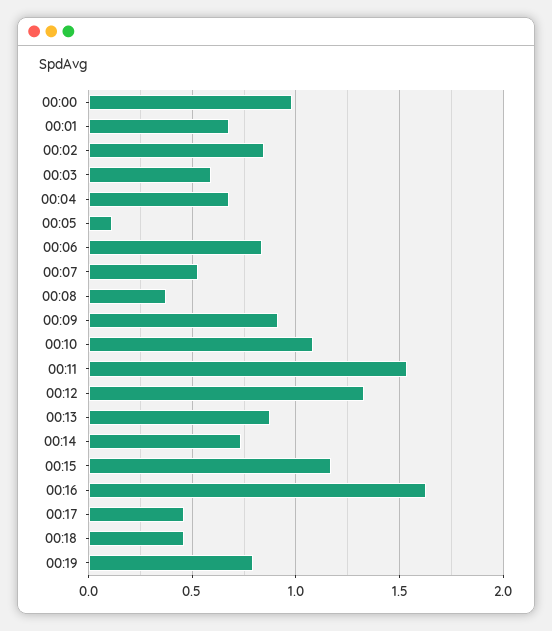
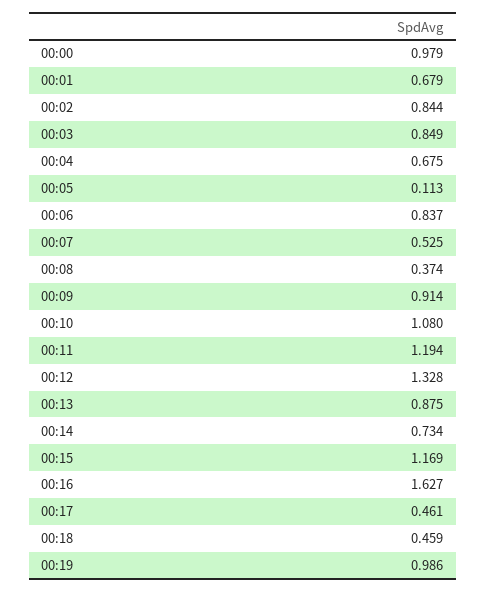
00:03: 0.6 -> 0.849
00:11: 1.55 -> 1.194
00:19: 0.8 -> 0.986

